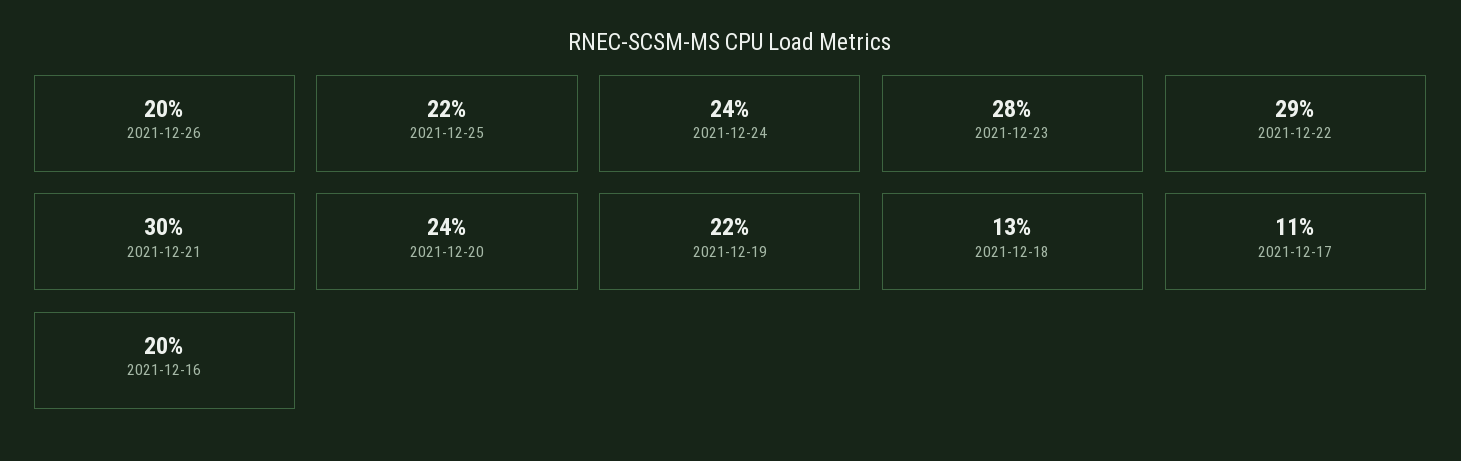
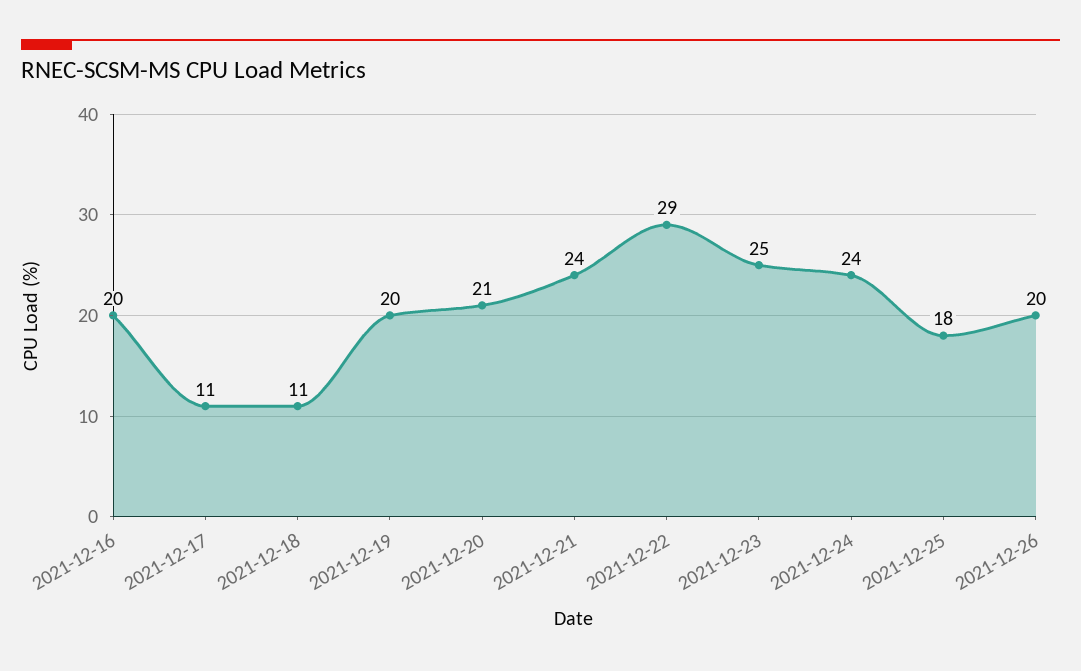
2021-12-25: 22 -> 18
2021-12-23: 28 -> 25
2021-12-21: 30 -> 24
2021-12-20: 24 -> 21
2021-12-19: 22 -> 20
2021-12-18: 13 -> 11

